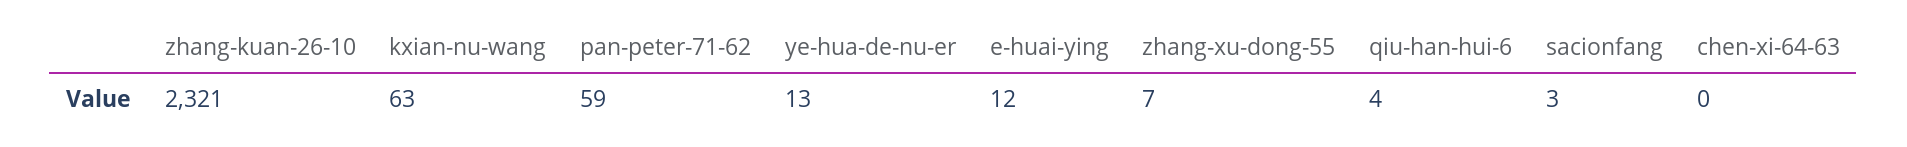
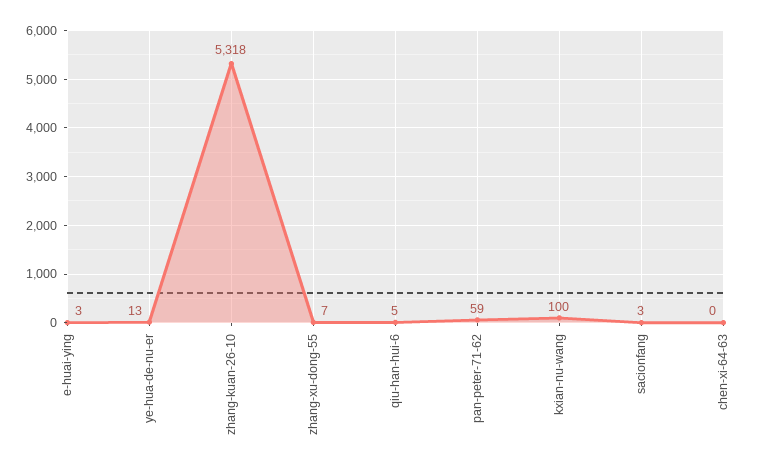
zhang-kuan-26-10: 2321 -> 5318
kxian-nu-wang: 63 -> 100
e-huai-ying: 12 -> 3
qiu-han-hui-6: 4 -> 5

